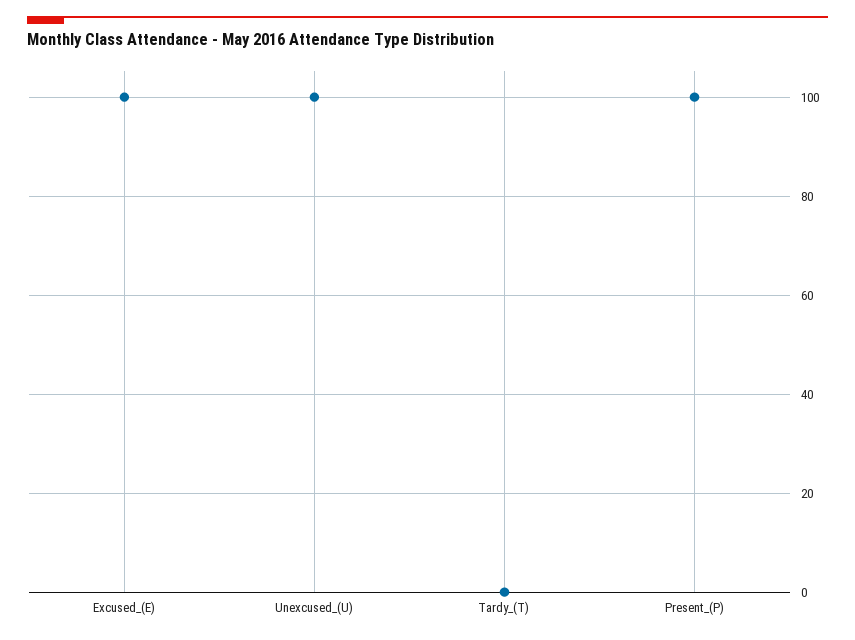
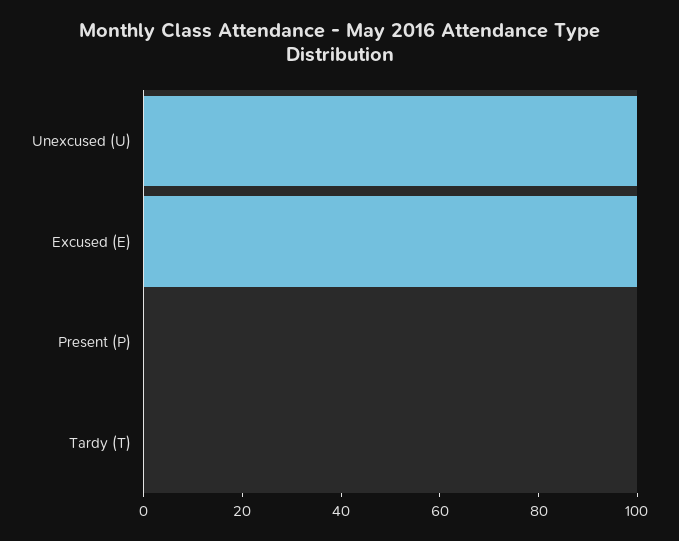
Present_(P): 100 -> 0

